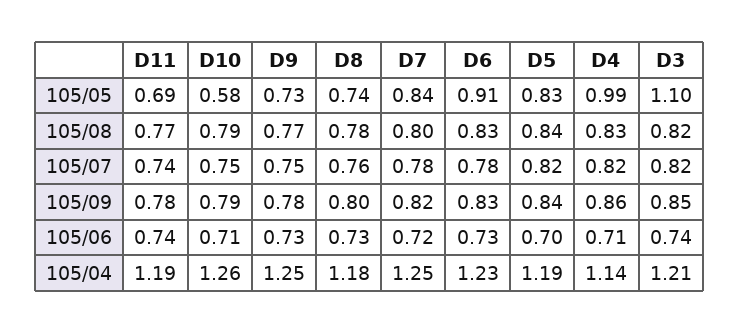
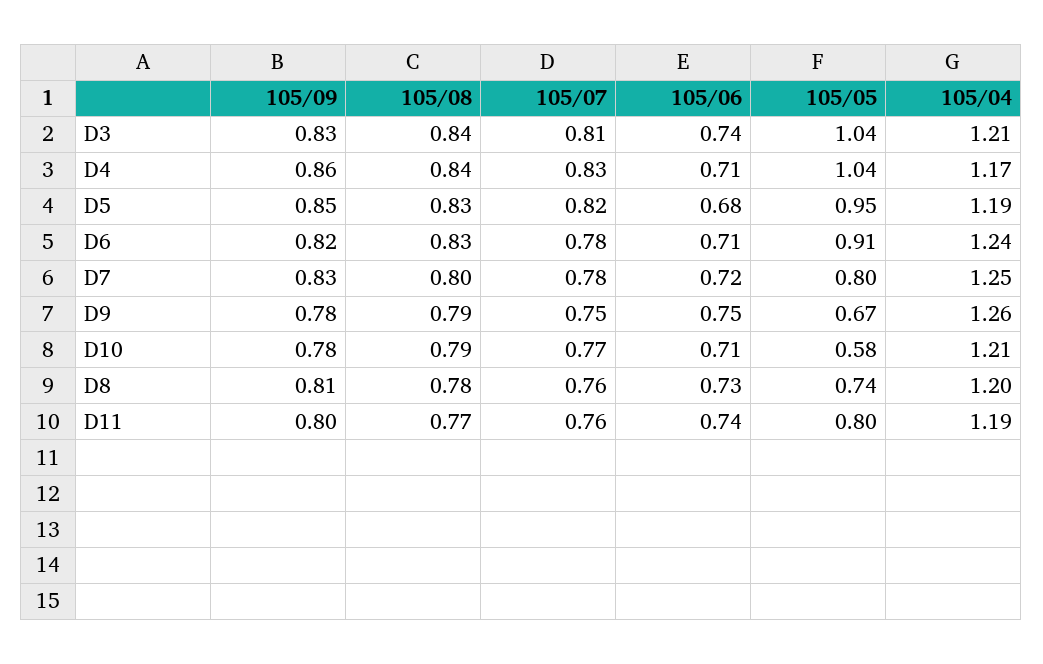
D11, 105/05: 0.69 -> 0.8
D9, 105/05: 0.73 -> 0.67
D7, 105/05: 0.84 -> 0.8
D5, 105/05: 0.83 -> 0.95
D4, 105/05: 0.99 -> 1.04
D3, 105/05: 1.1 -> 1.04
D9, 105/08: 0.77 -> 0.79
D5, 105/08: 0.84 -> 0.83
D4, 105/08: 0.83 -> 0.84
D3, 105/08: 0.82 -> 0.84
D11, 105/07: 0.74 -> 0.76
D10, 105/07: 0.75 -> 0.77
D4, 105/07: 0.82 -> 0.83
D3, 105/07: 0.82 -> 0.81
D11, 105/09: 0.78 -> 0.8
D10, 105/09: 0.79 -> 0.78
D8, 105/09: 0.8 -> 0.81
D7, 105/09: 0.82 -> 0.83
D6, 105/09: 0.83 -> 0.82
D5, 105/09: 0.84 -> 0.85
D3, 105/09: 0.85 -> 0.83
D9, 105/06: 0.73 -> 0.75
D6, 105/06: 0.73 -> 0.71
D5, 105/06: 0.7 -> 0.68
D10, 105/04: 1.26 -> 1.21
D9, 105/04: 1.25 -> 1.26
D8, 105/04: 1.18 -> 1.2
D6, 105/04: 1.23 -> 1.24
D4, 105/04: 1.14 -> 1.17

